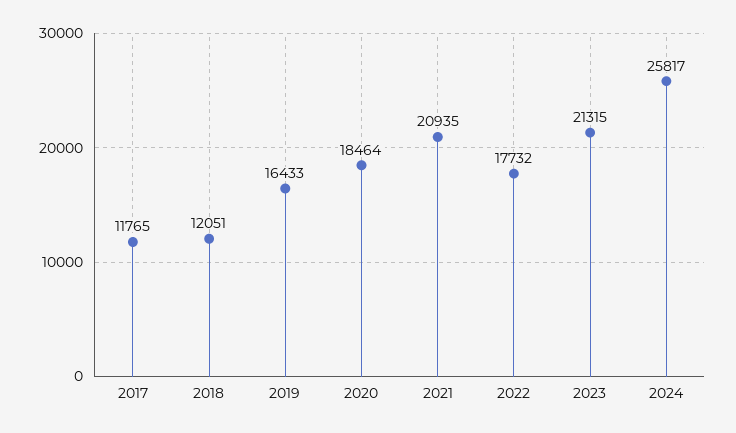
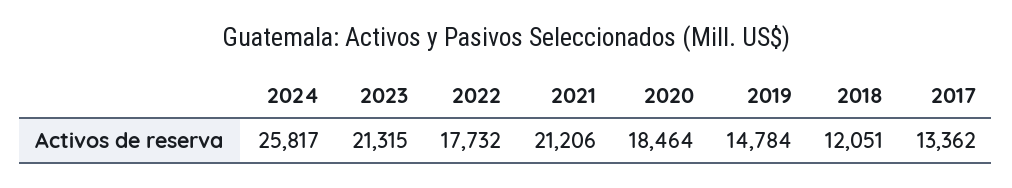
2017: 11765 -> 13362
2019: 16433 -> 14784
2021: 20935 -> 21206

